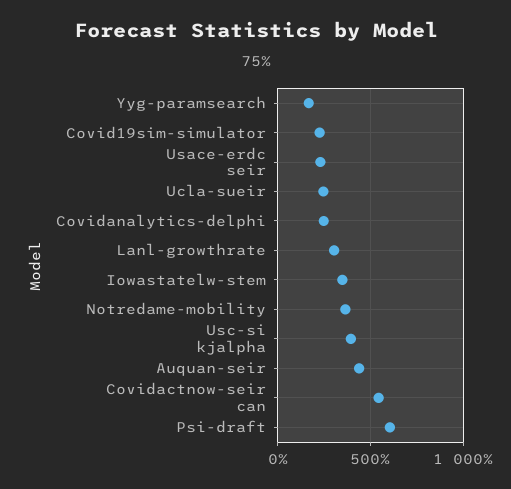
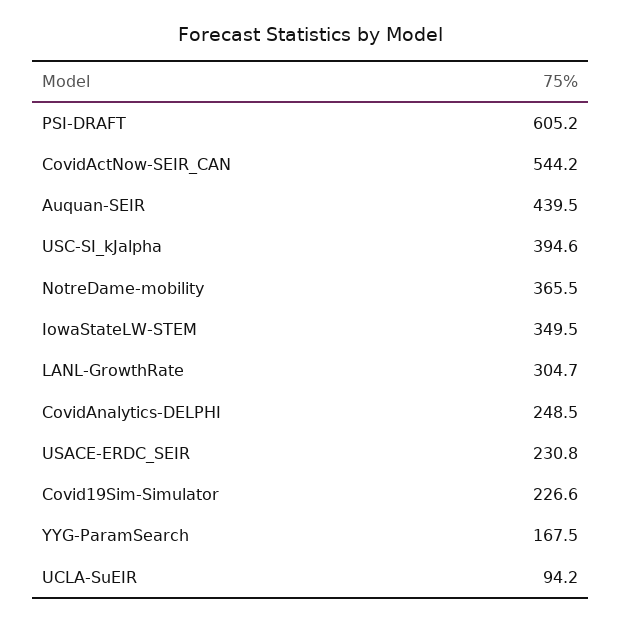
Ucla-sueir: 250 -> 94.2

